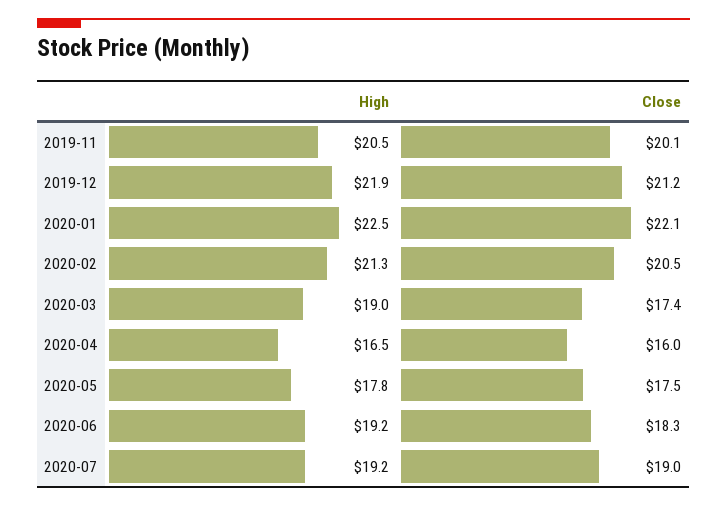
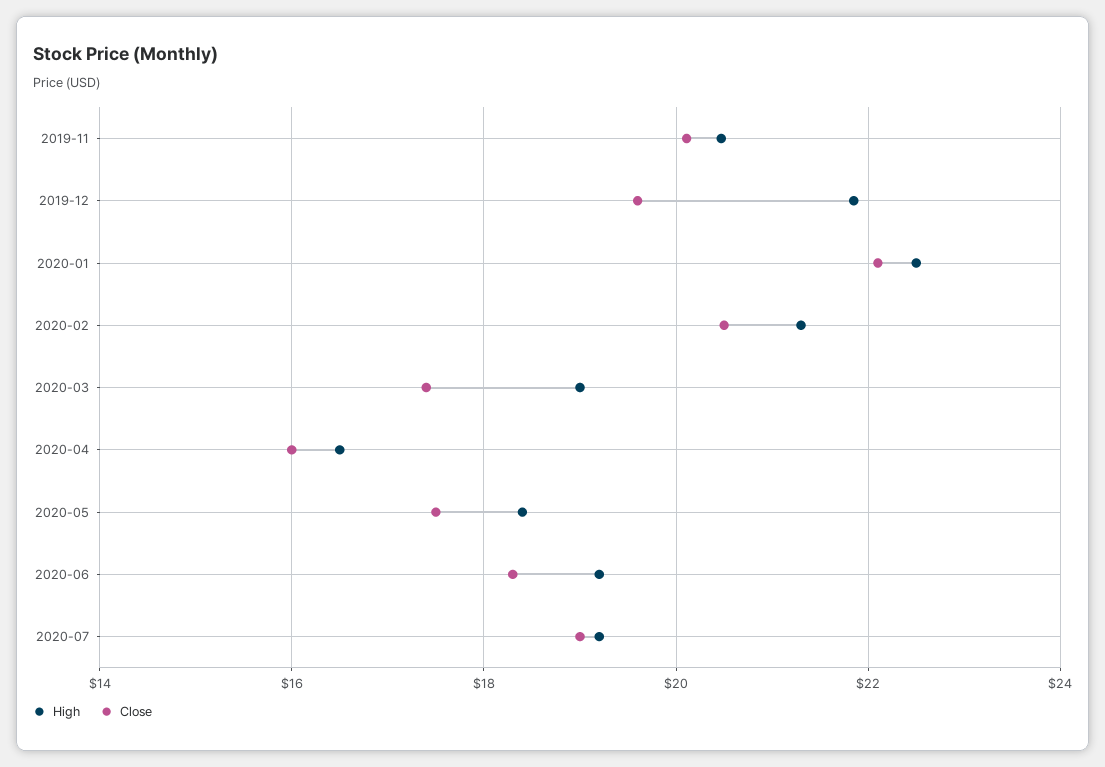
Close, 2019-12: 21.2 -> 19.6
High, 2020-05: 17.8 -> 18.4

